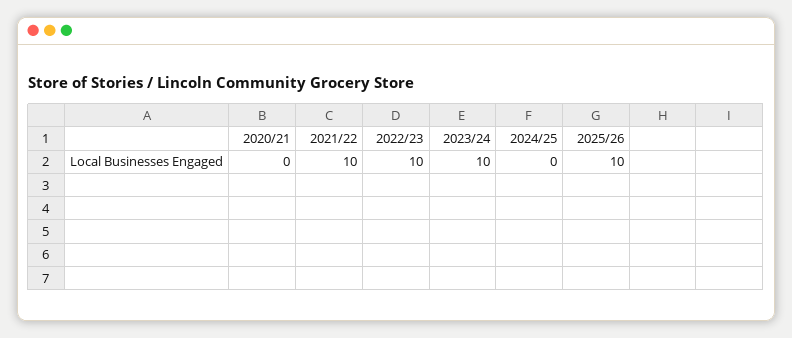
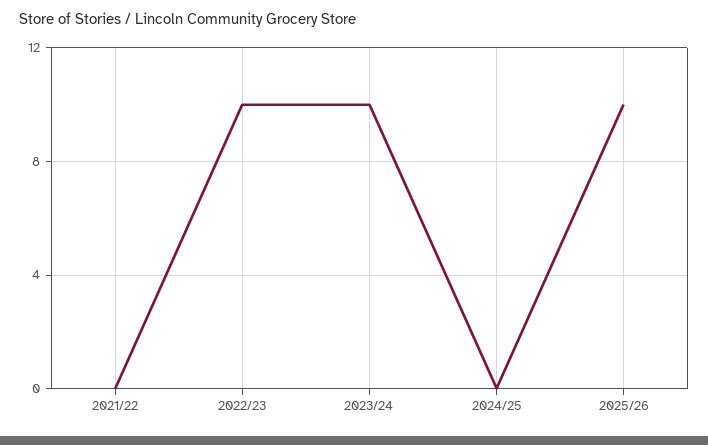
2020/21: 0 -> none
2021/22: 10 -> 0

